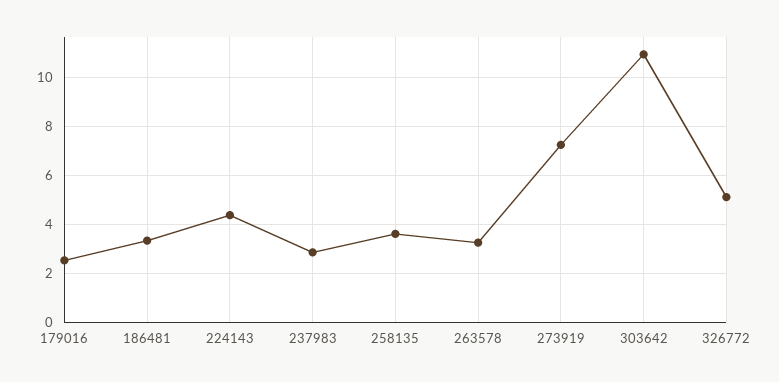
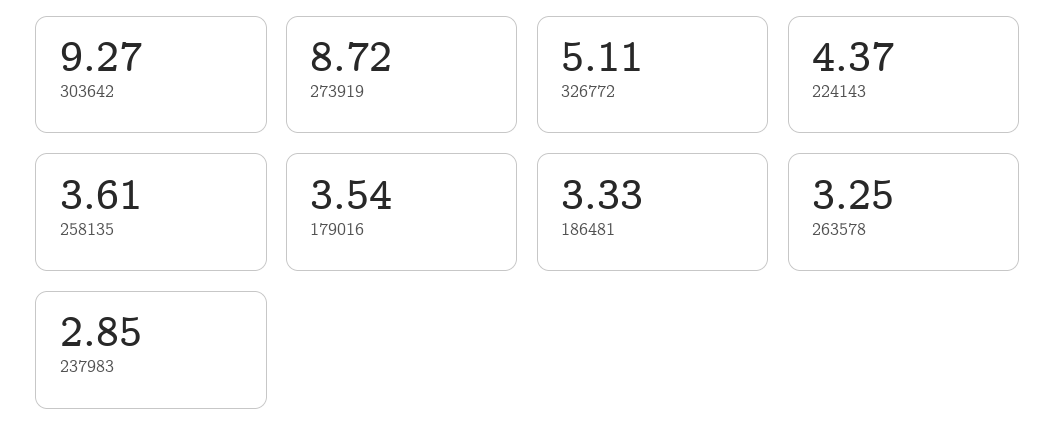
179016: 2.5 -> 3.54
273919: 7.25 -> 8.72
303642: 11 -> 9.27

